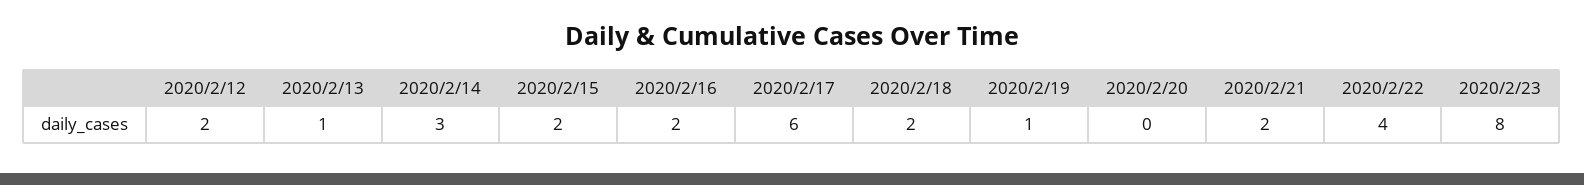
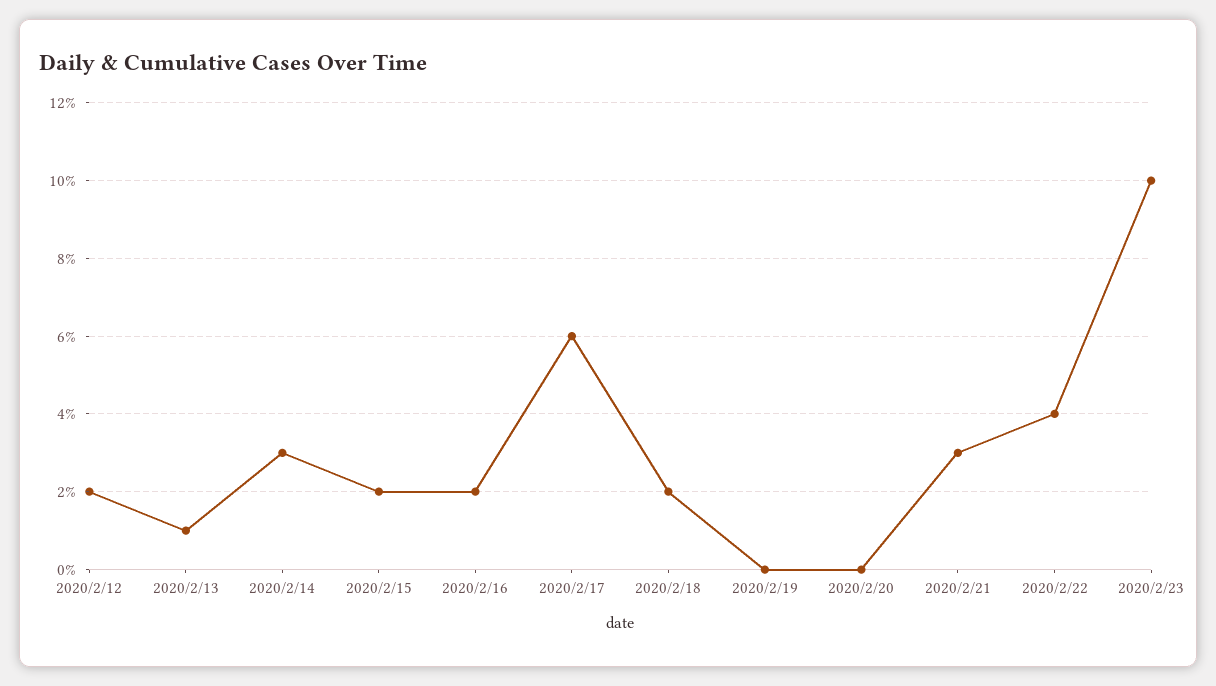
2020/2/19: 1 -> 0
2020/2/21: 2 -> 3
2020/2/23: 8 -> 10

